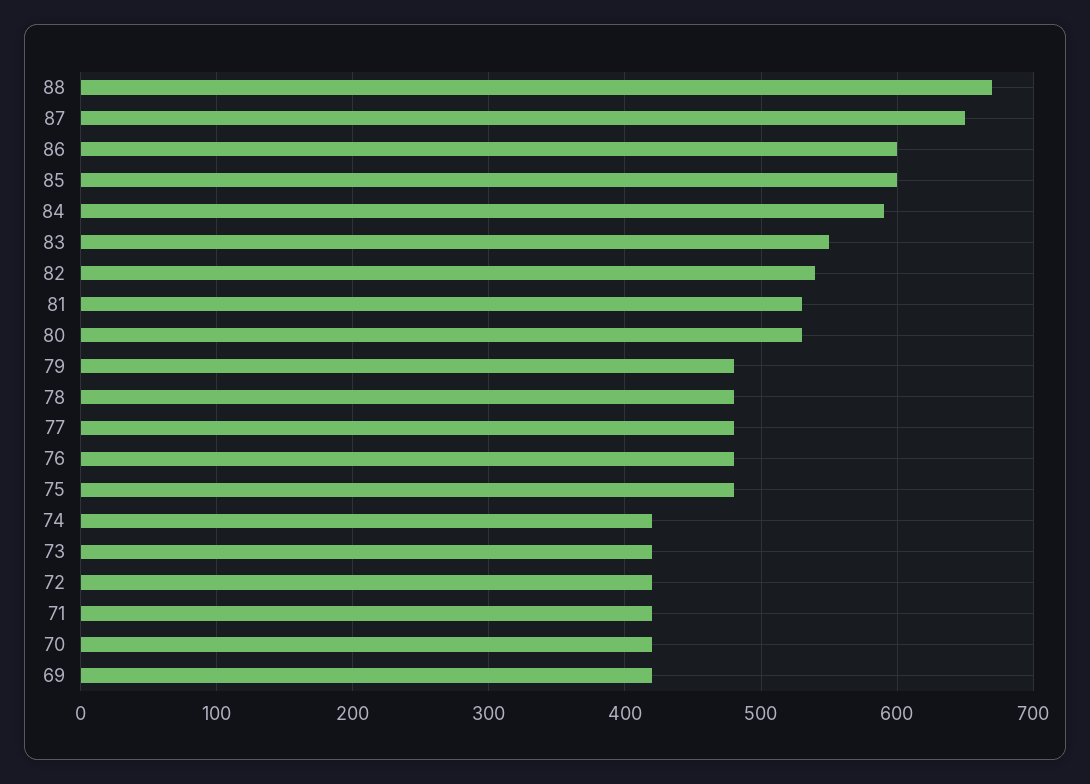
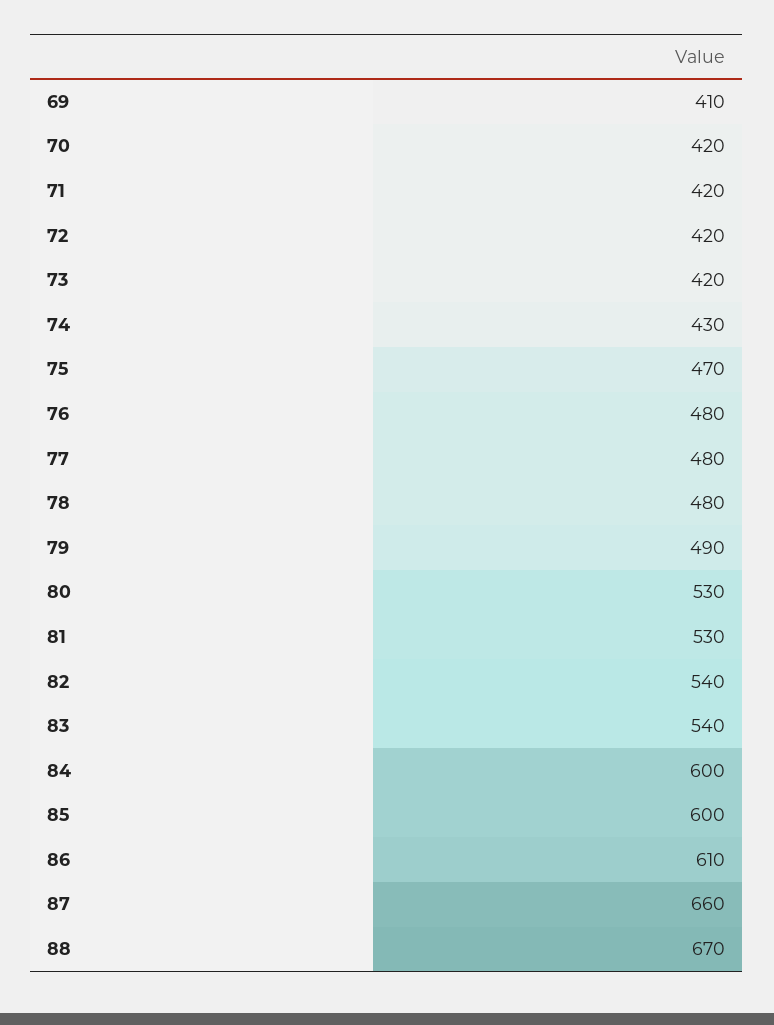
87: 650 -> 660
86: 600 -> 610
84: 590 -> 600
83: 550 -> 540
79: 480 -> 490
75: 480 -> 470
74: 420 -> 430
69: 420 -> 410

